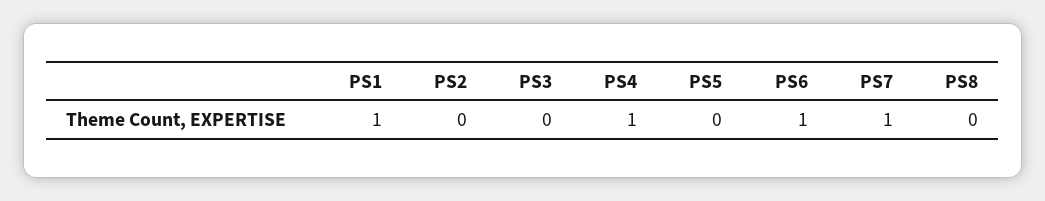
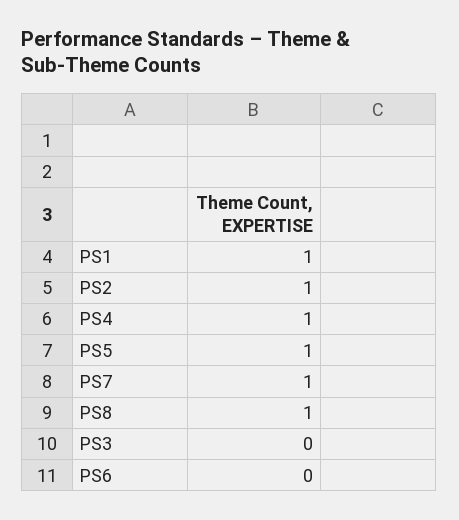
PS2: 0 -> 1
PS5: 0 -> 1
PS6: 1 -> 0
PS8: 0 -> 1

